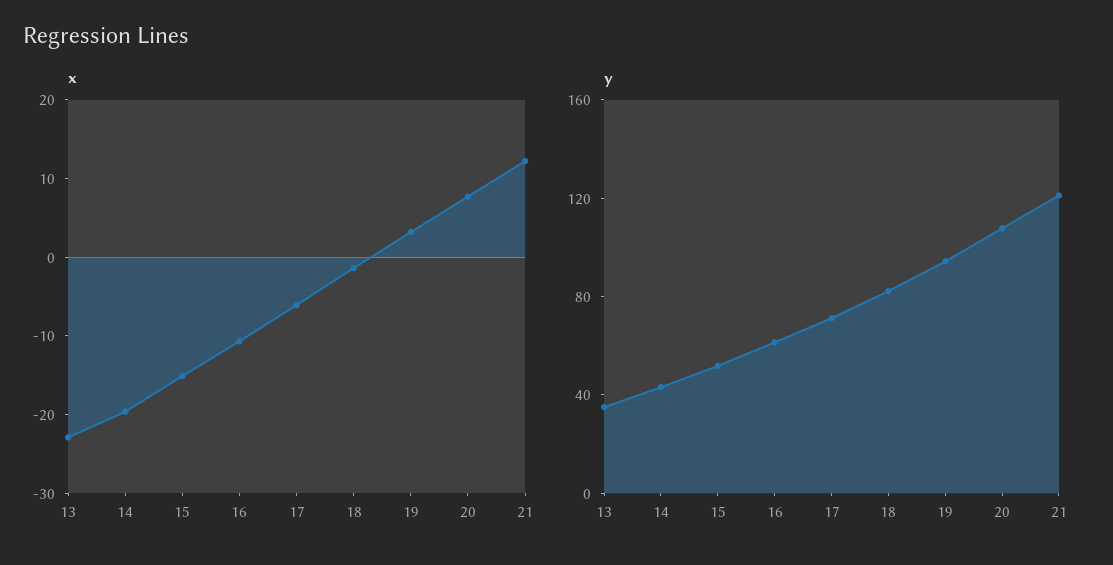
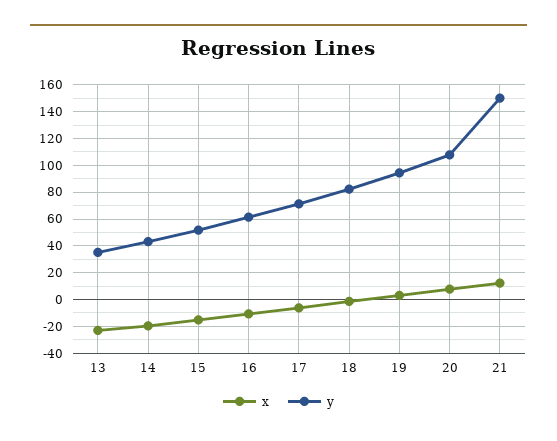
y, 21: 120 -> 150

